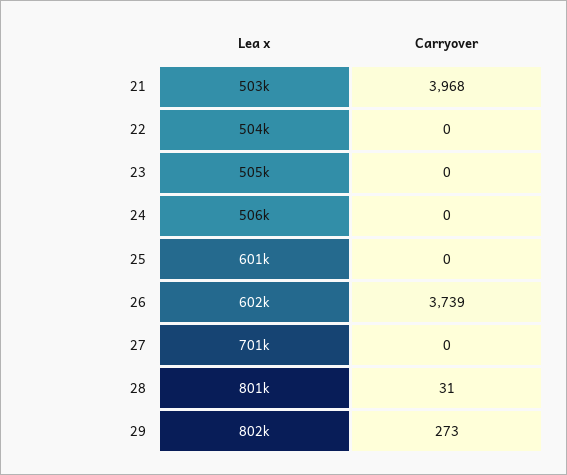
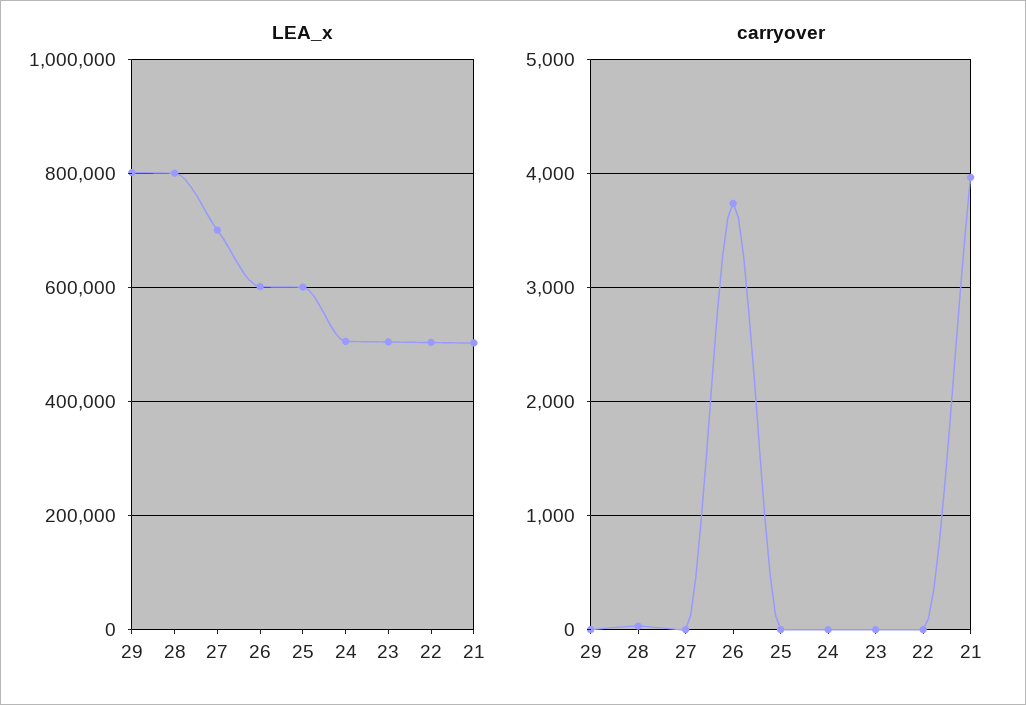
Carryover, 29: 273 -> 0

